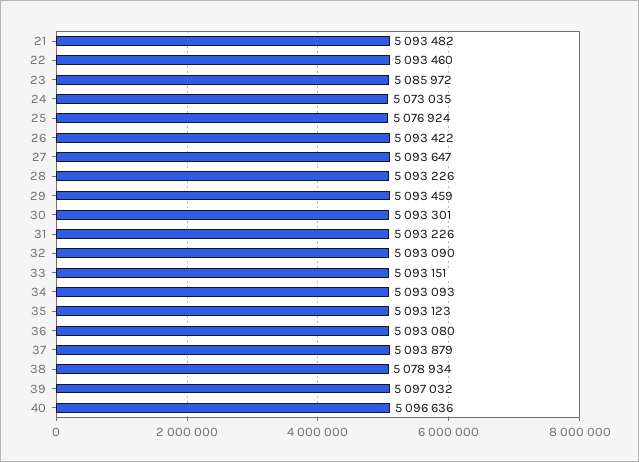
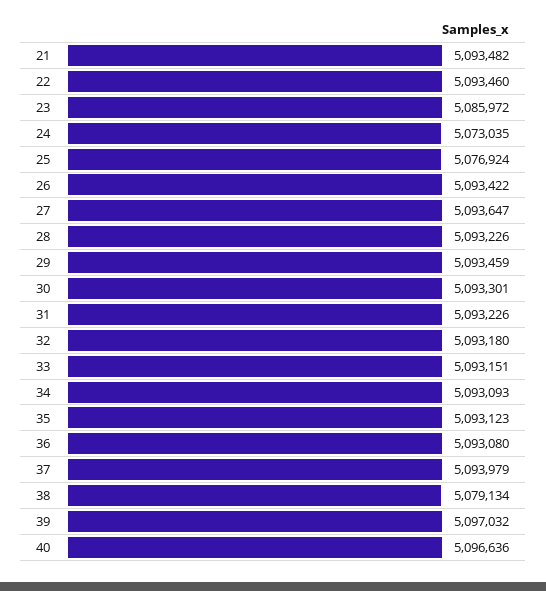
32: 5093090 -> 5093180
37: 5093879 -> 5093979
38: 5078934 -> 5079134

